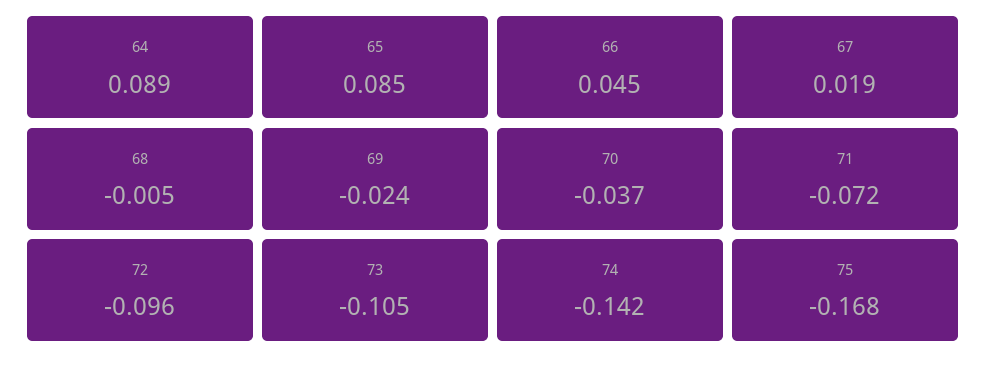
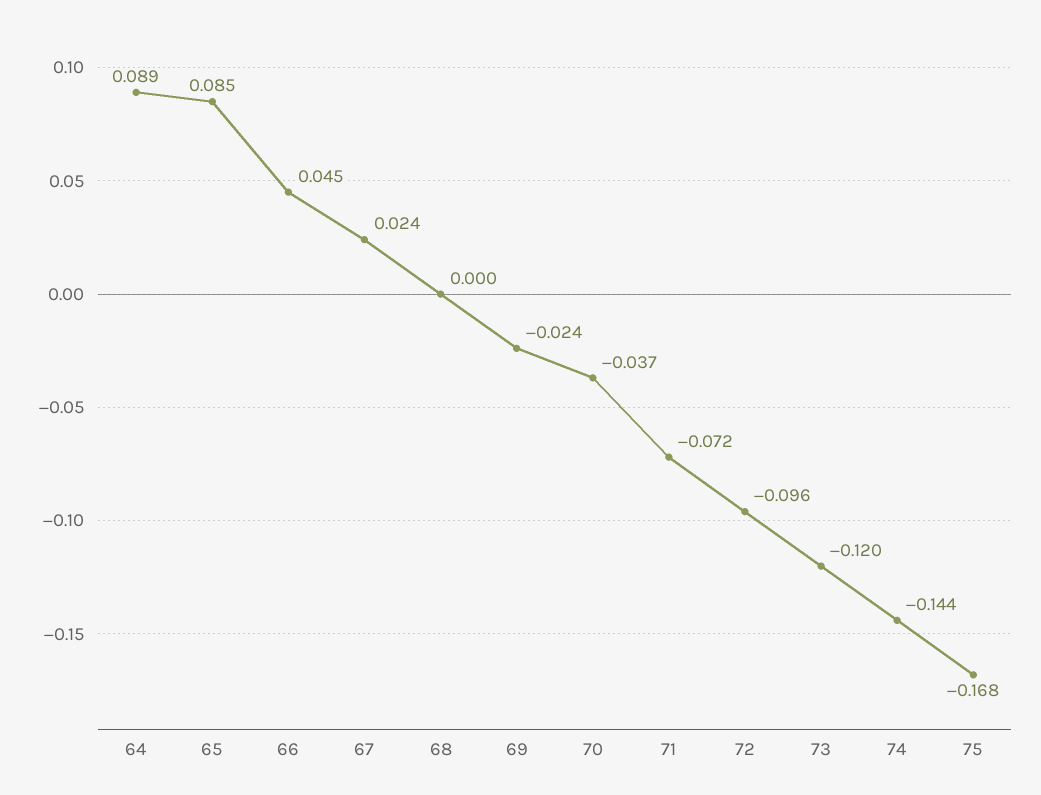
67: 0.019 -> 0.024
68: -0.005 -> 0
73: -0.105 -> -0.12
74: -0.142 -> -0.144

